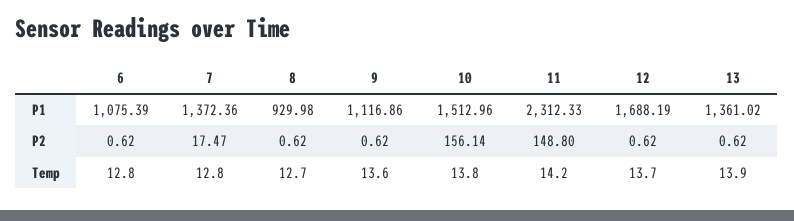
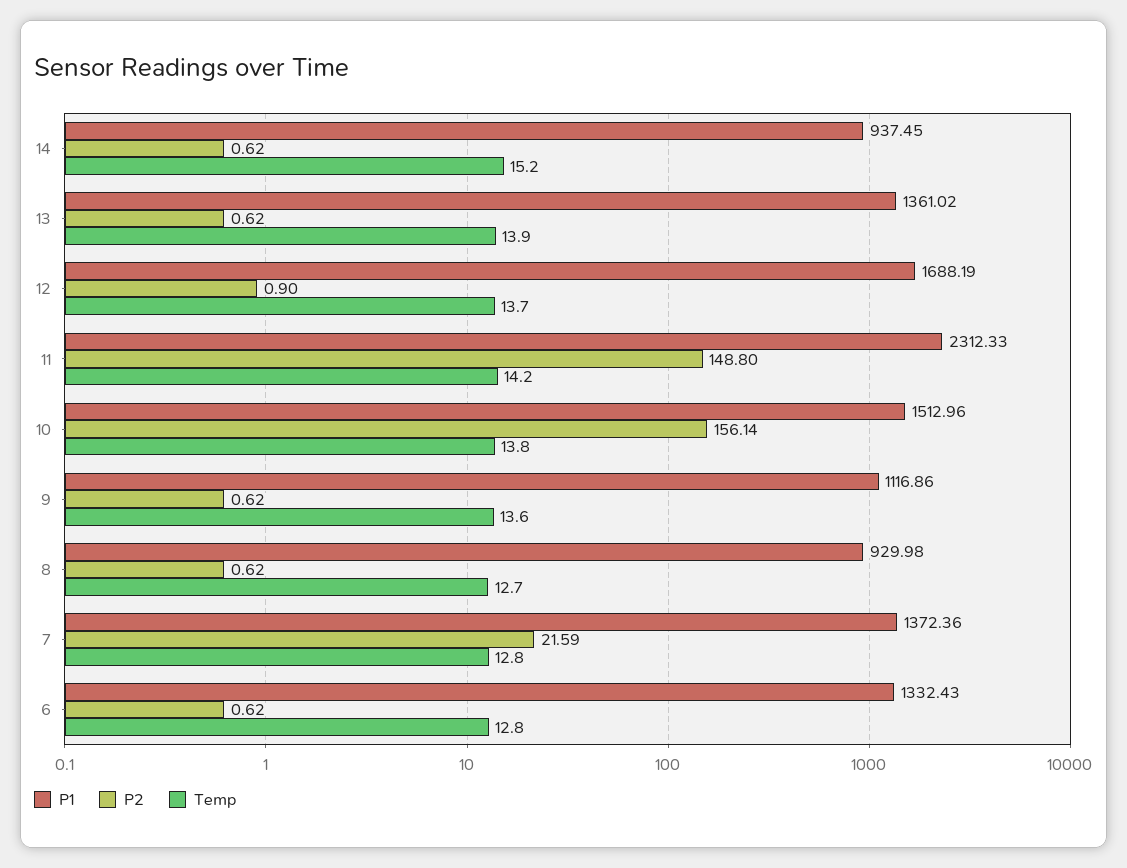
P1, 6: 1075.39 -> 1332.43
P2, 7: 17.47 -> 21.59
P2, 12: 0.62 -> 0.9
P1, 14: none -> 937.45
P2, 14: none -> 0.62
Temp, 14: none -> 15.2

